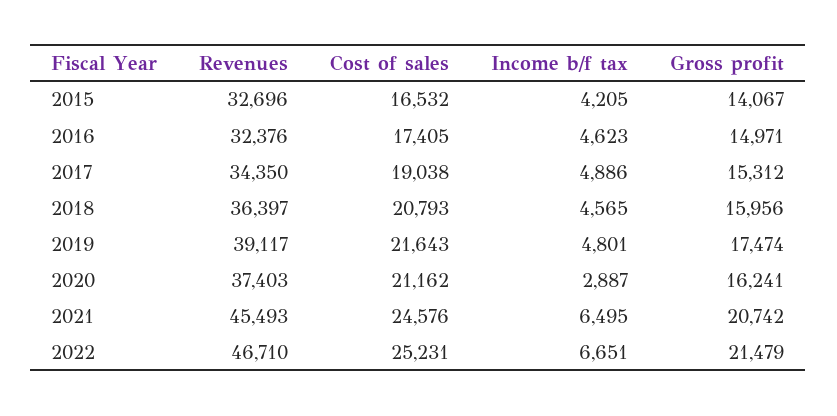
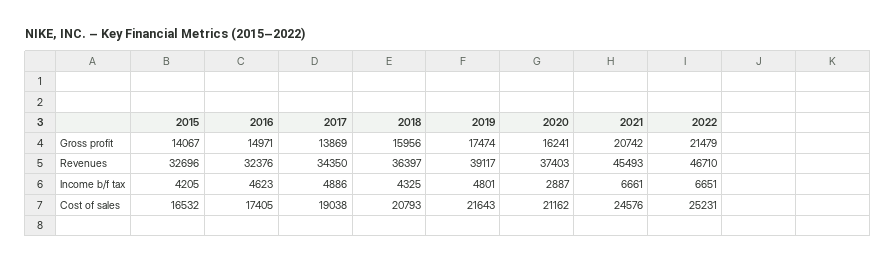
Gross profit, 2017: 15312 -> 13869
Income b/f tax, 2018: 4565 -> 4325
Income b/f tax, 2021: 6495 -> 6661

